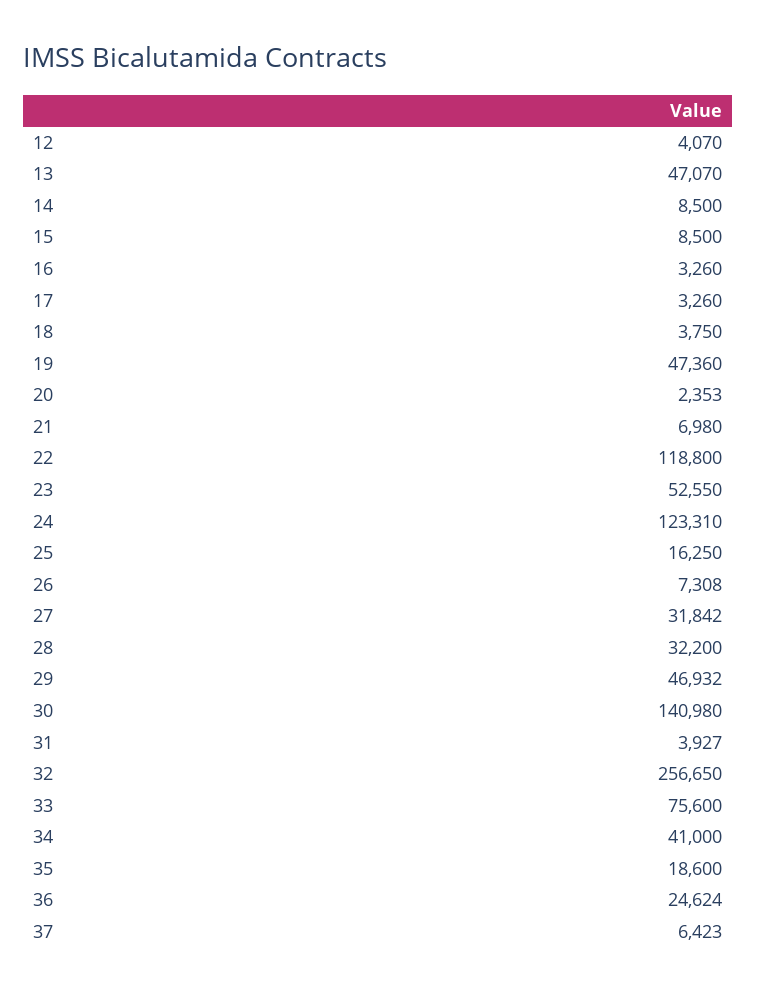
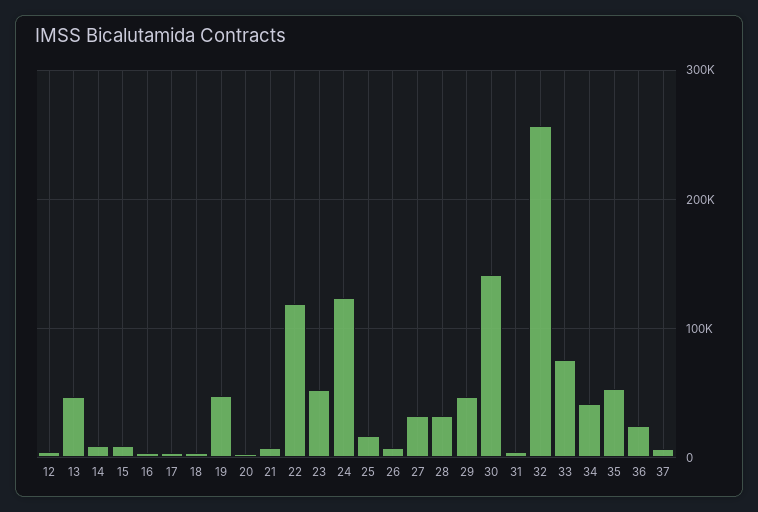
35: 18600 -> 50000

